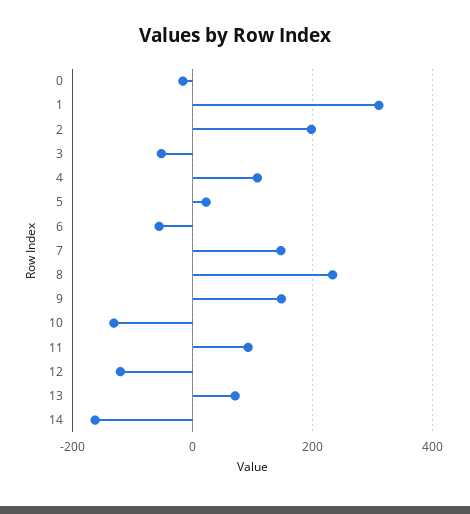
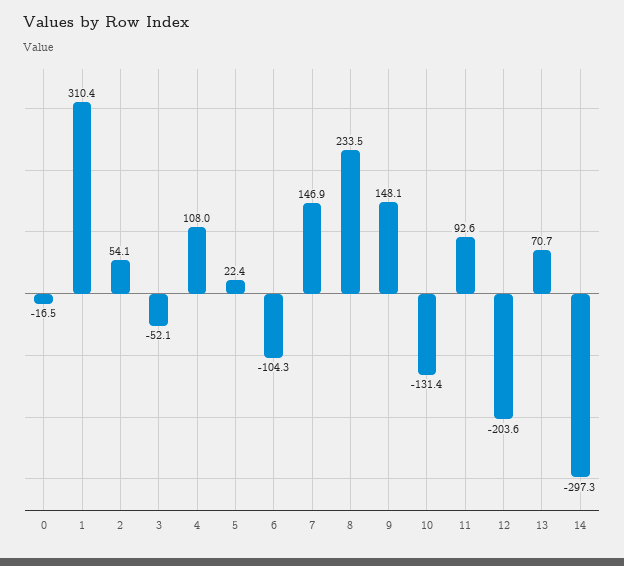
2: 200 -> 54.1
6: -60 -> -104.3
12: -120 -> -203.6
14: -160 -> -297.3

